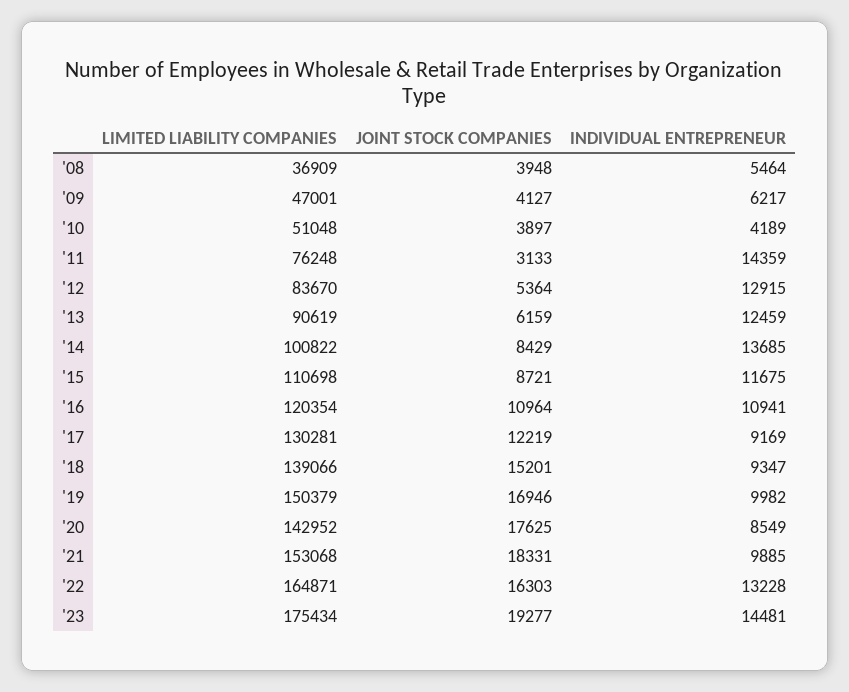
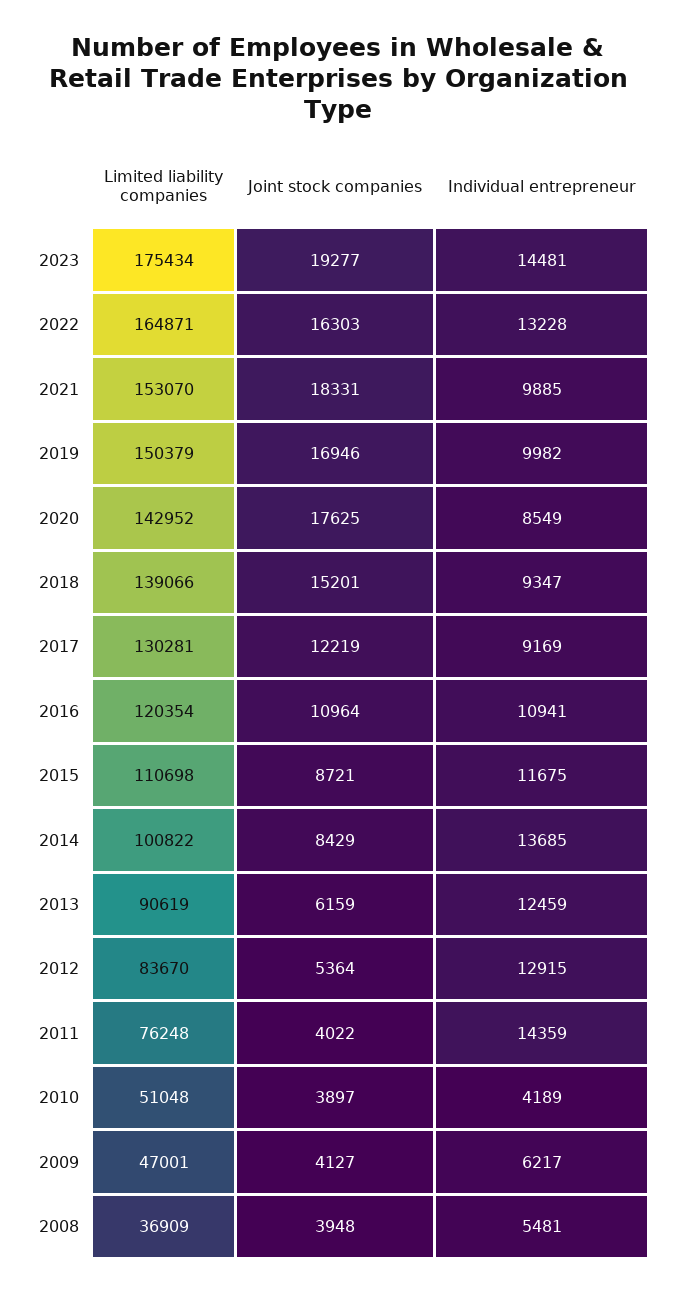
INDIVIDUAL ENTREPRENEUR, '08: 5464 -> 5481
JOINT STOCK COMPANIES, '11: 3133 -> 4022
LIMITED LIABILITY COMPANIES, '21: 153068 -> 153070

